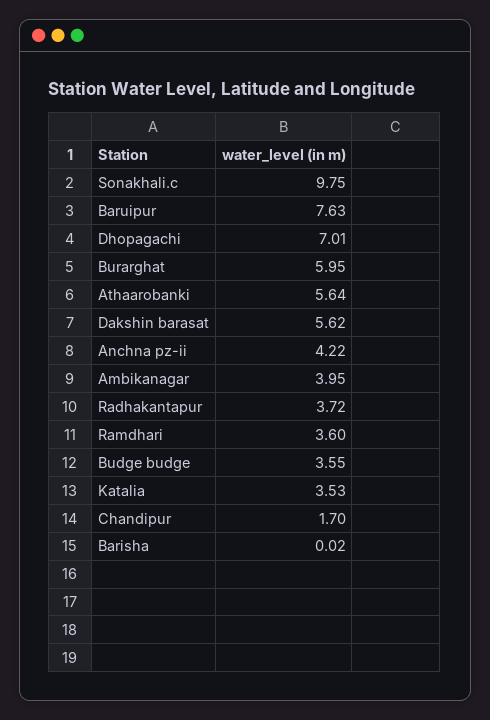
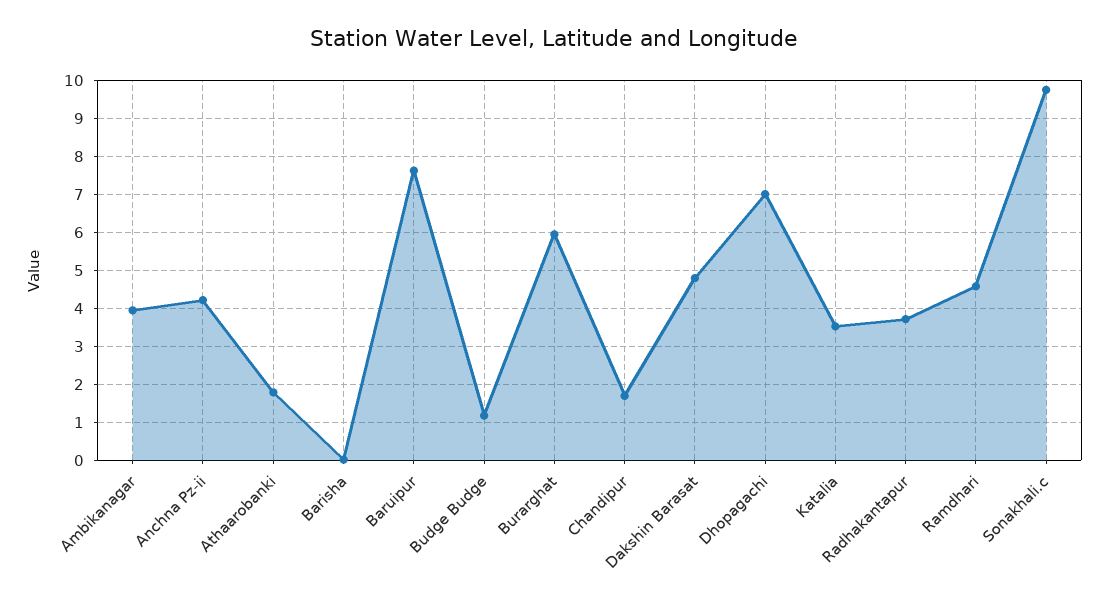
Athaarobanki: 5.64 -> 1.8
Dakshin barasat: 5.62 -> 4.8
Ramdhari: 3.6 -> 4.6
Budge budge: 3.55 -> 1.2

